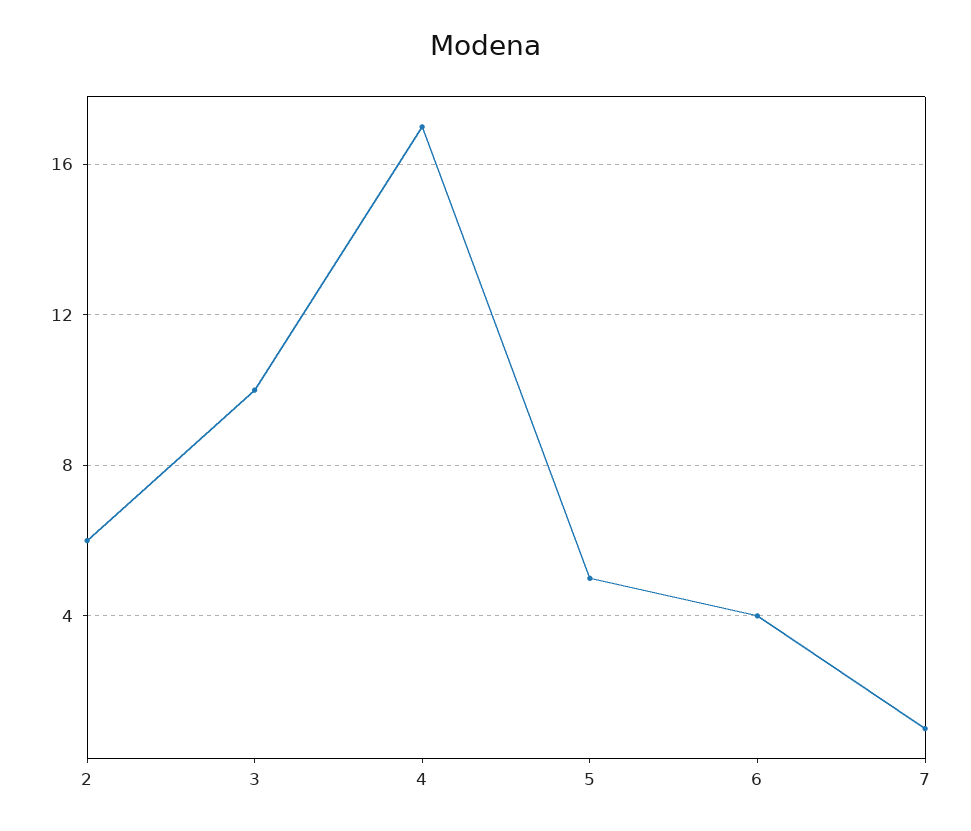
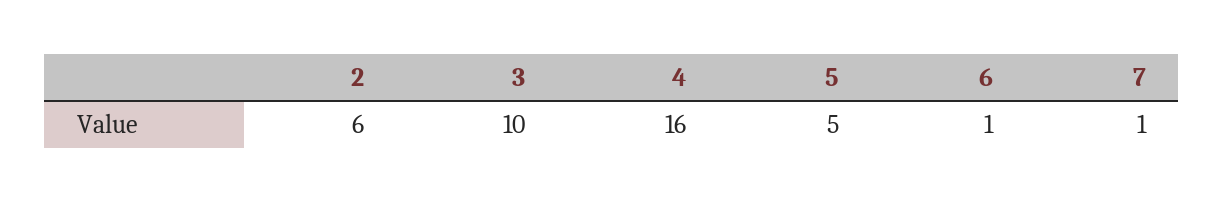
4: 17 -> 16
6: 4 -> 1

